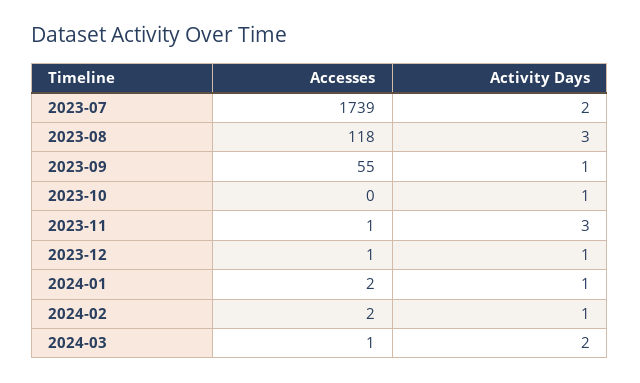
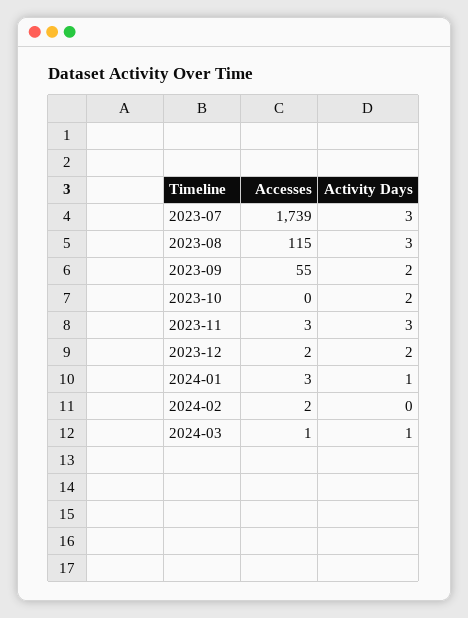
Activity Days, 2023-07: 2 -> 3
Accesses, 2023-08: 118 -> 115
Activity Days, 2023-09: 1 -> 2
Activity Days, 2023-10: 1 -> 2
Accesses, 2023-11: 1 -> 3
Accesses, 2023-12: 1 -> 2
Activity Days, 2023-12: 1 -> 2
Accesses, 2024-01: 2 -> 3
Activity Days, 2024-02: 1 -> 0
Activity Days, 2024-03: 2 -> 1

